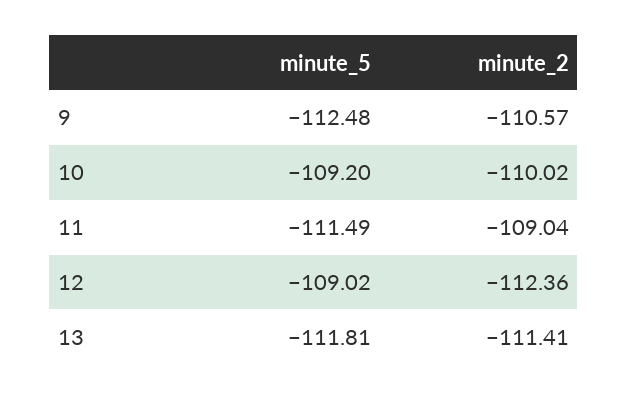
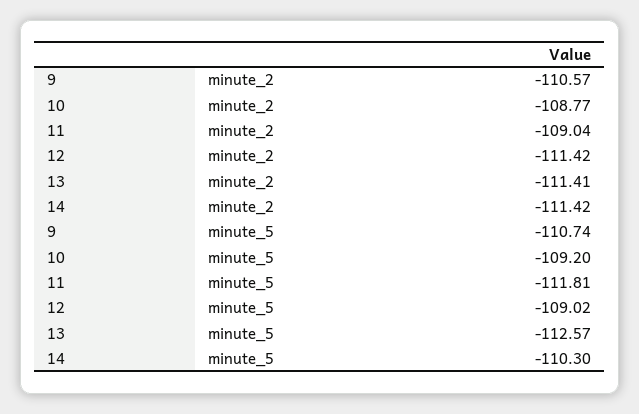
minute_5, 9: -112.48 -> -110.74
minute_2, 10: -110.02 -> -108.77
minute_5, 11: -111.49 -> -111.81
minute_2, 12: -112.36 -> -111.42
minute_5, 13: -111.81 -> -112.57
minute_2, 14: none -> -111.42
minute_5, 14: none -> -110.3

